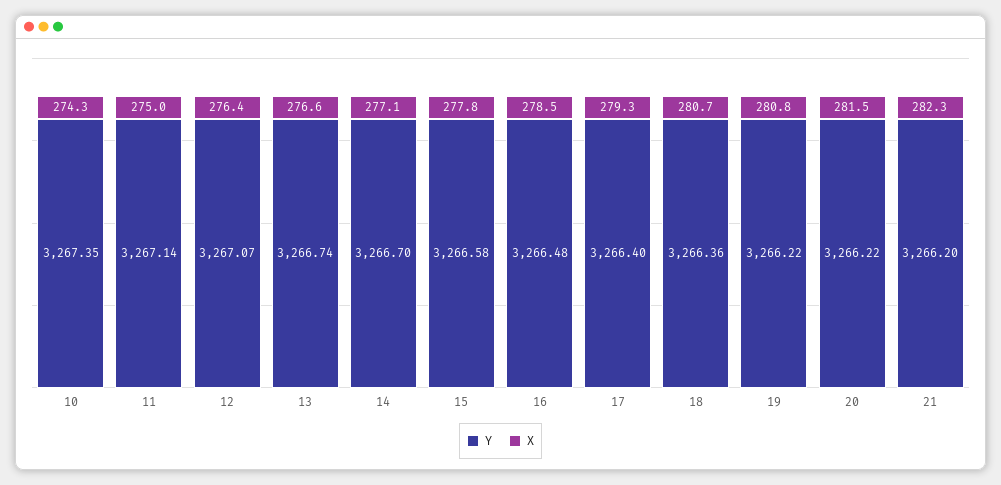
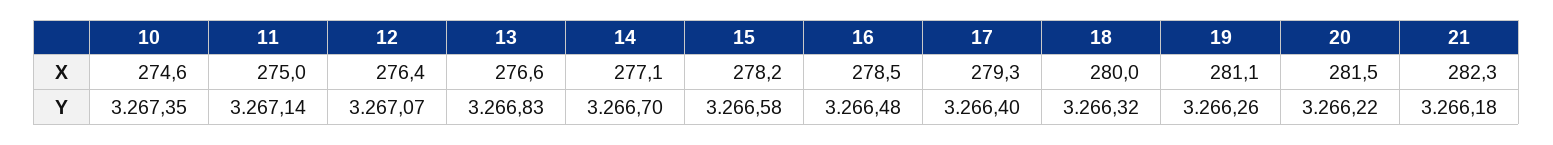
X, 10: 274.3 -> 274.6
Y, 13: 3266.74 -> 3266.83
X, 15: 277.8 -> 278.2
Y, 18: 3266.36 -> 3266.32
X, 18: 280.7 -> 280
Y, 19: 3266.22 -> 3266.26
X, 19: 280.8 -> 281.1
Y, 21: 3266.2 -> 3266.18

